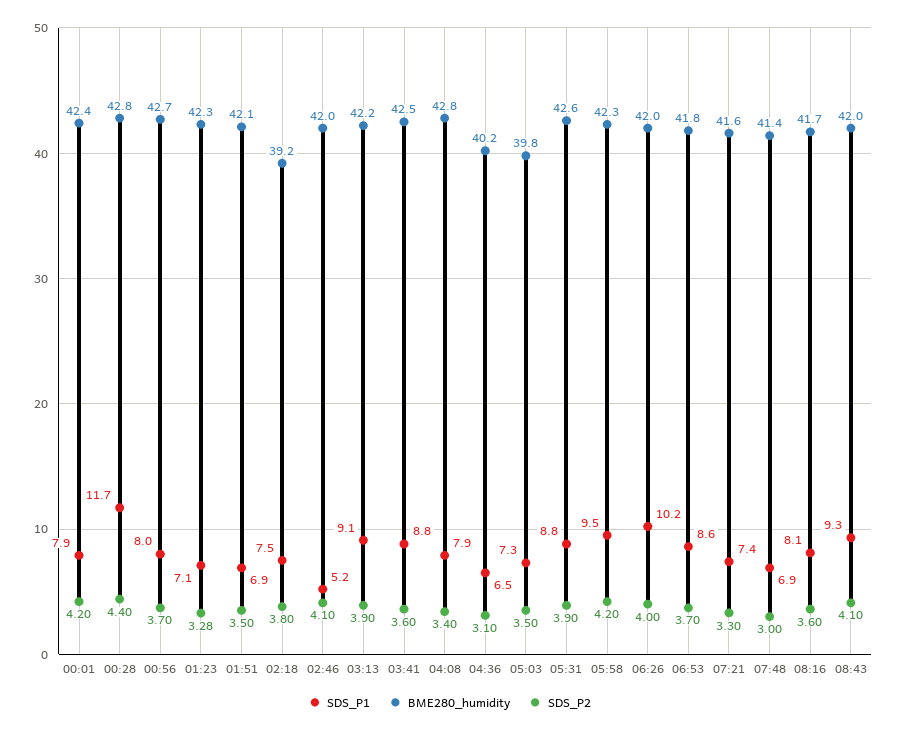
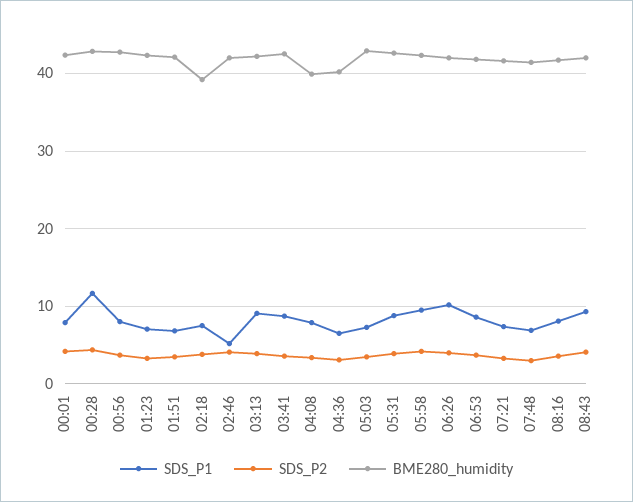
BME280_humidity, 04:08: 42.8 -> 40
BME280_humidity, 05:03: 39.8 -> 43

